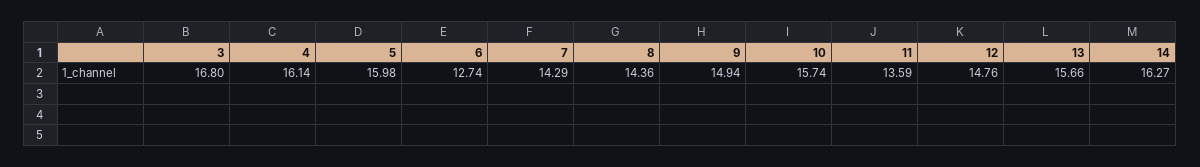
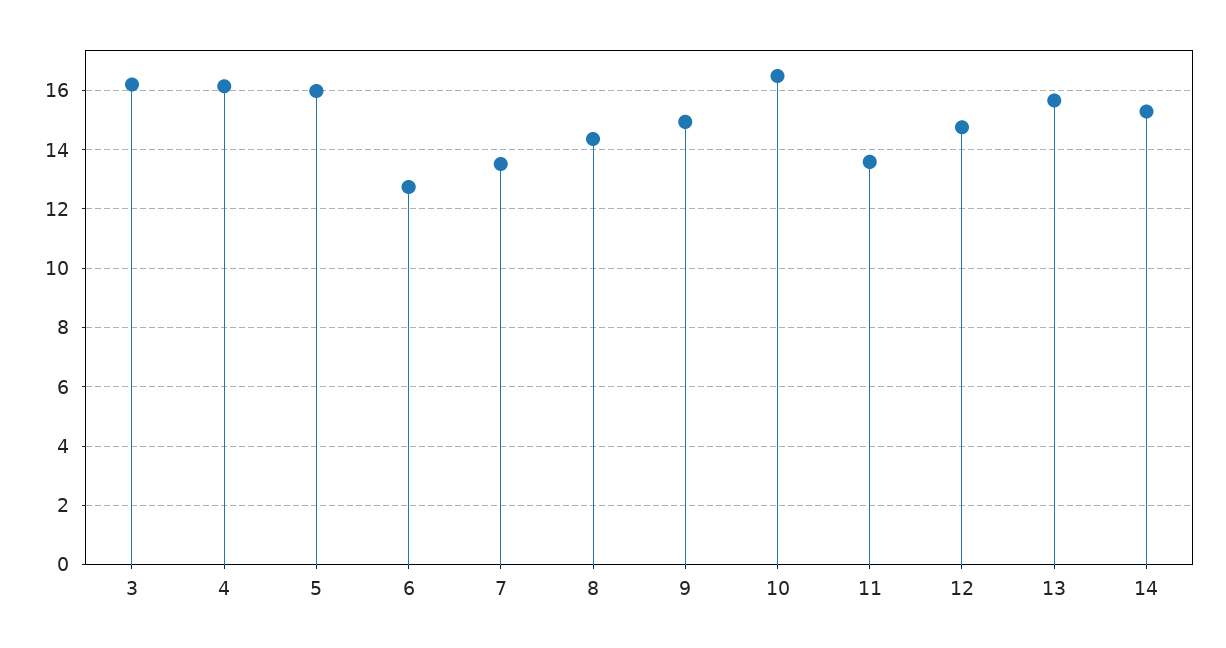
3: 16.8 -> 16.25
7: 14.29 -> 13.5
10: 15.74 -> 16.5
14: 16.27 -> 15.25

